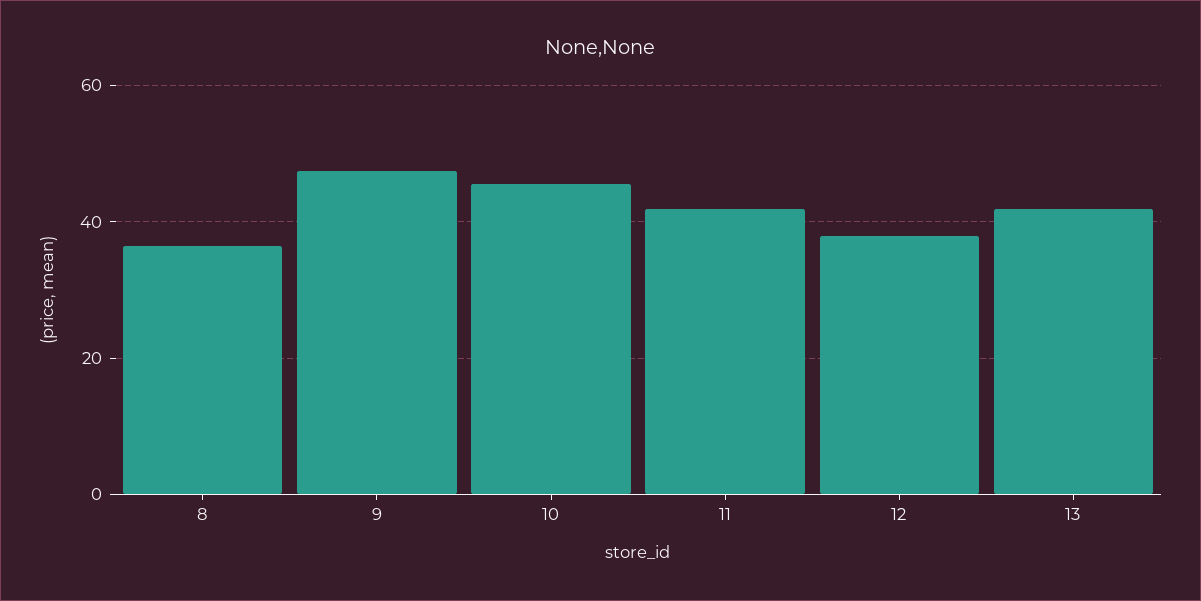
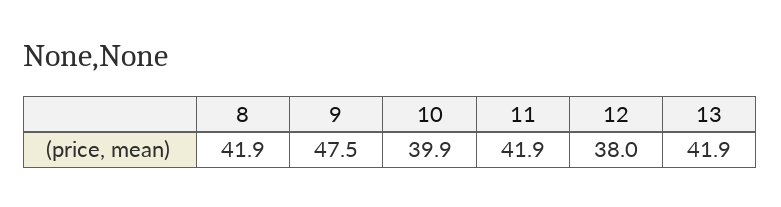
8: 36 -> 41.9
10: 46 -> 39.9

